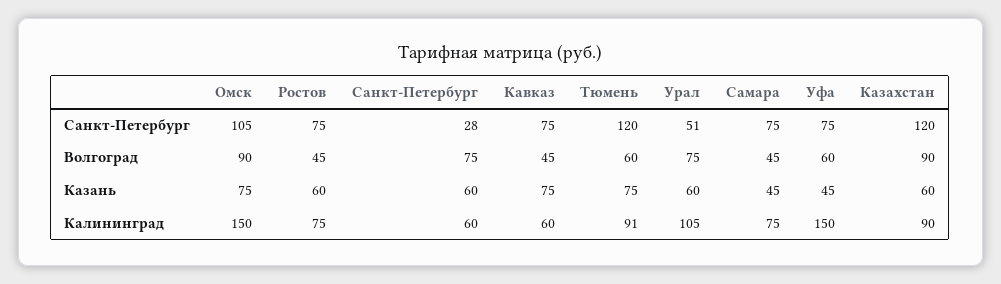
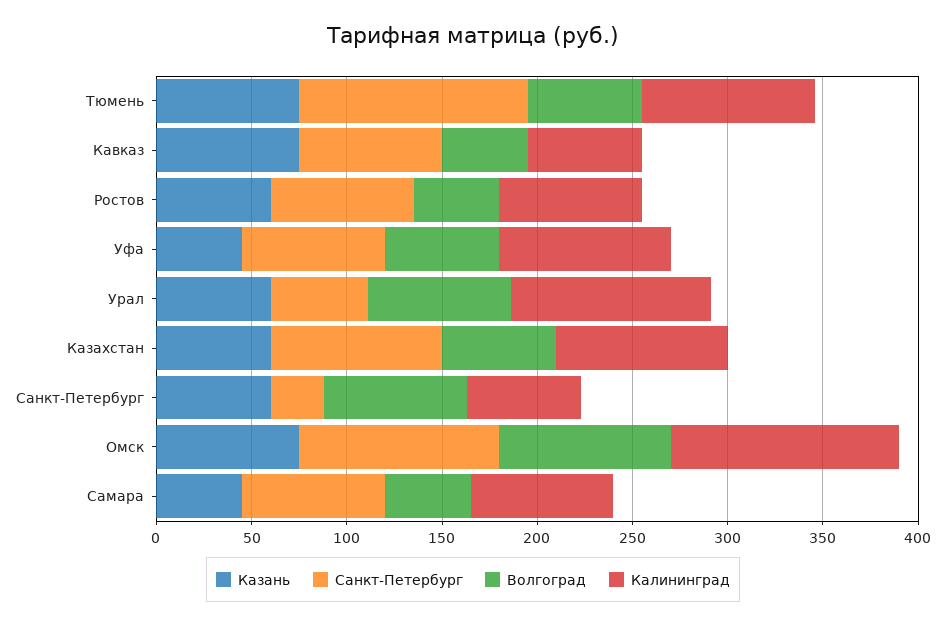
Санкт-Петербург, Казахстан: 120 -> 90
Волгоград, Казахстан: 90 -> 60
Калининград, Омск: 150 -> 120
Калининград, Уфа: 150 -> 90

